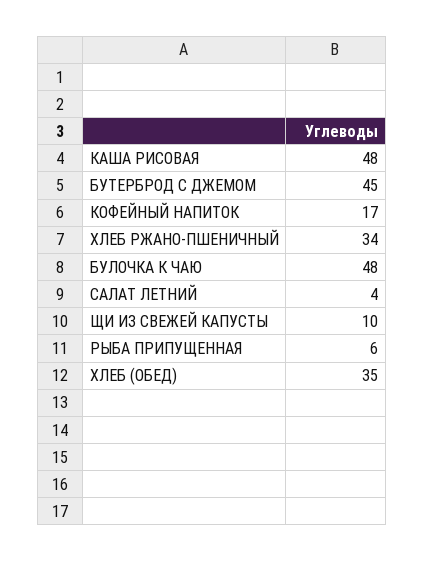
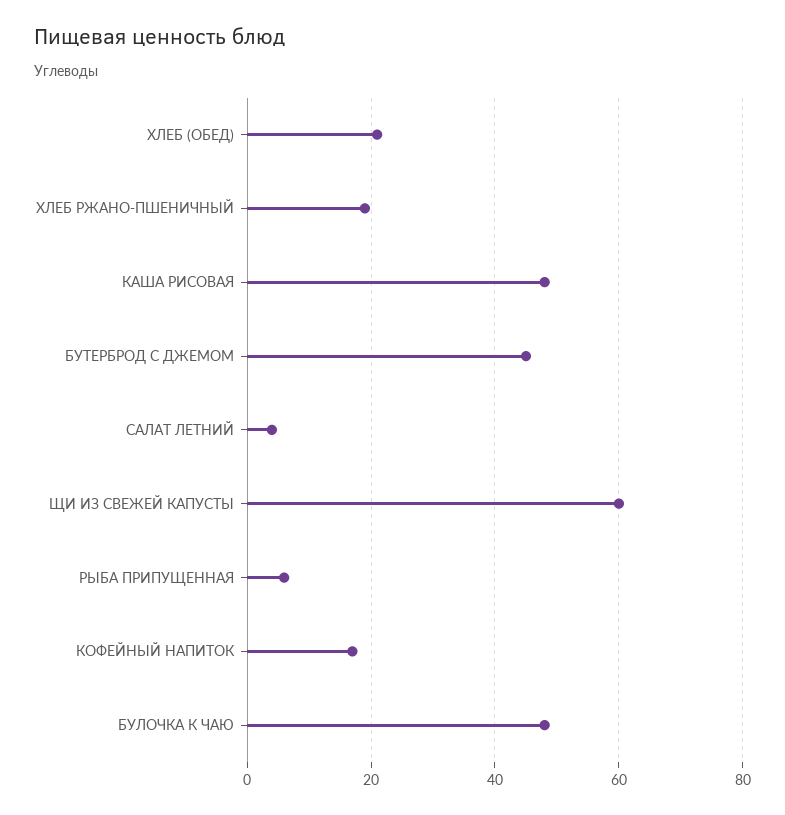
ХЛЕБ РЖАНО-ПШЕНИЧНЫЙ: 34 -> 20
ЩИ ИЗ СВЕЖЕЙ КАПУСТЫ: 10 -> 60
ХЛЕБ (ОБЕД): 35 -> 20

